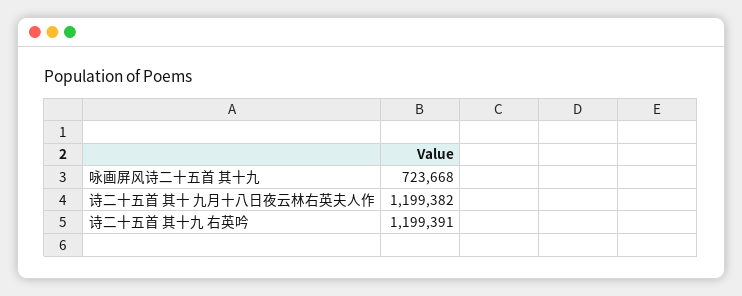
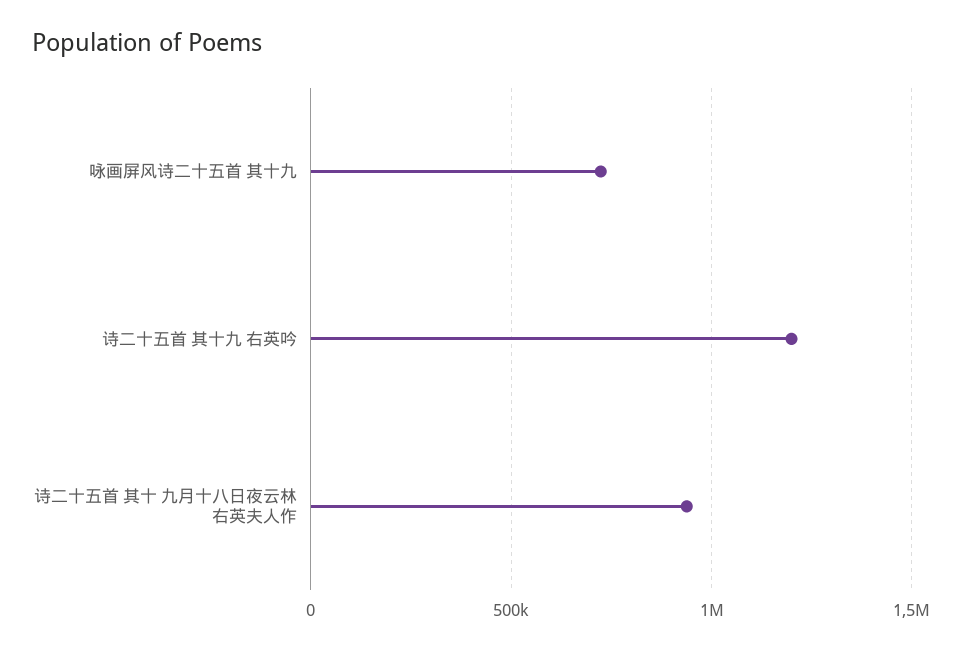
诗二十五首 其十 九月十八日夜云林右英夫人作: 1199382 -> 950000

